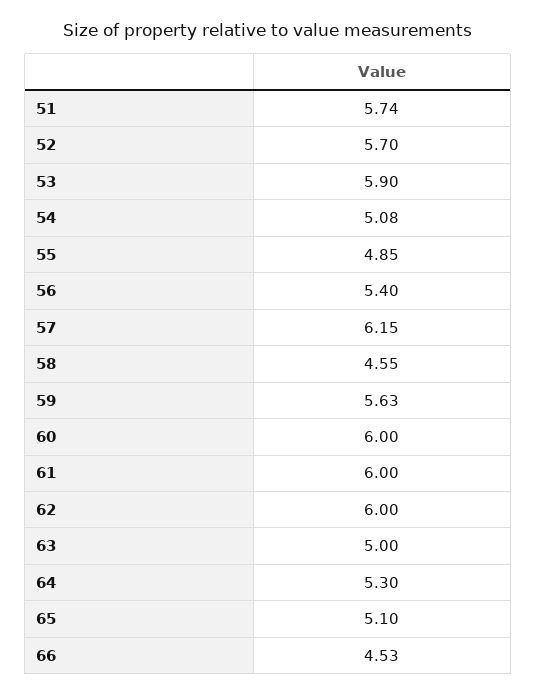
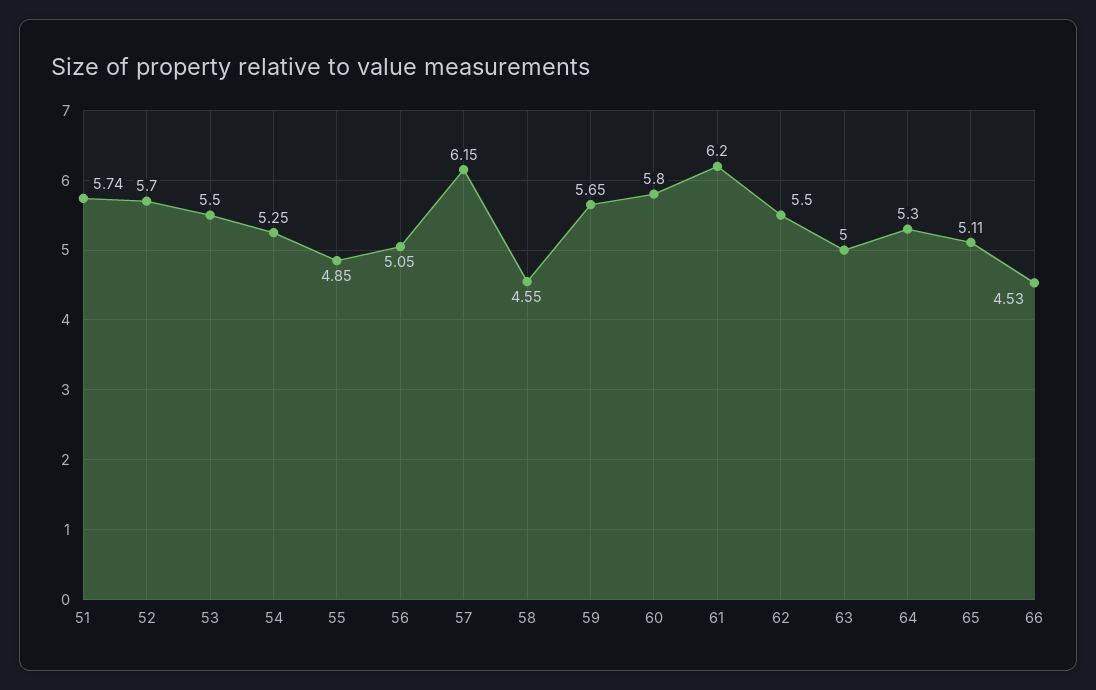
53: 5.9 -> 5.5
54: 5.08 -> 5.25
56: 5.4 -> 5.05
59: 5.63 -> 5.65
60: 6 -> 5.8
61: 6 -> 6.2
62: 6 -> 5.5
65: 5.1 -> 5.11

